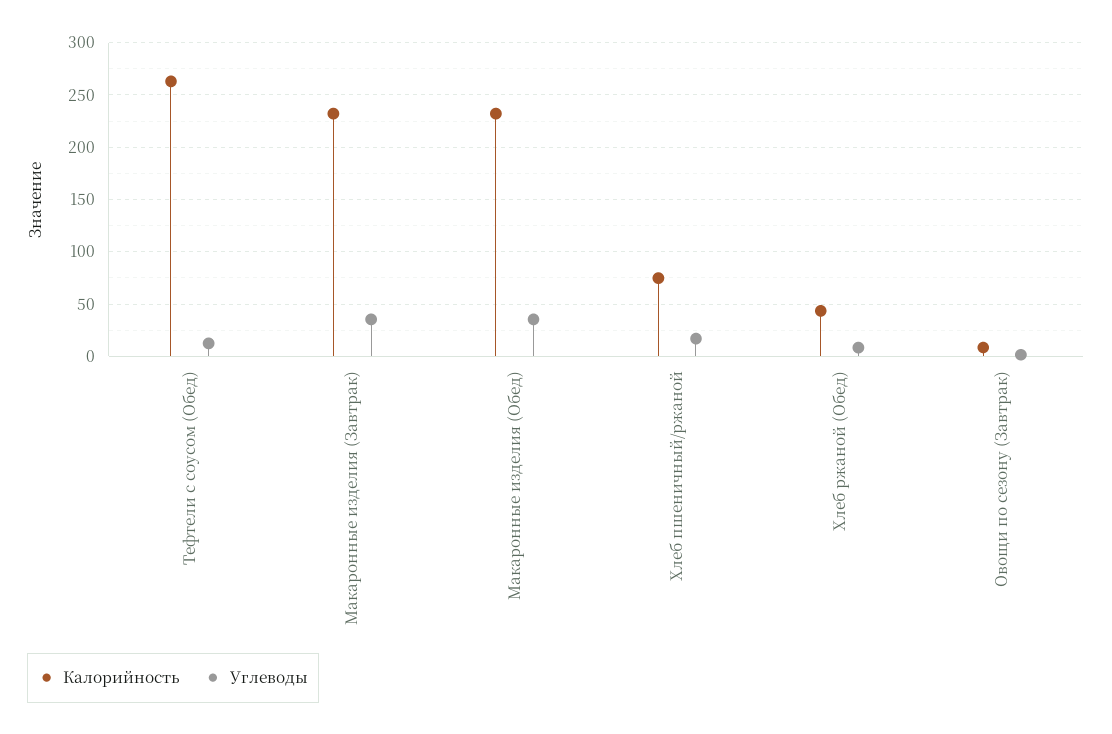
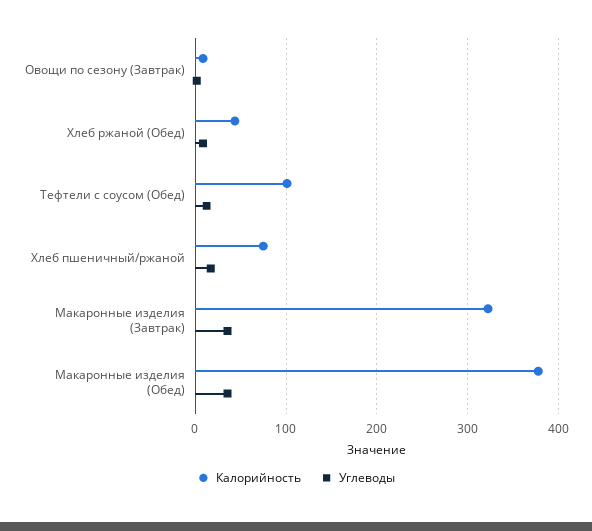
Калорийность, Тефтели с соусом (Обед): 260 -> 100
Калорийность, Макаронные изделия (Завтрак): 230 -> 320
Калорийность, Макаронные изделия (Обед): 230 -> 380

